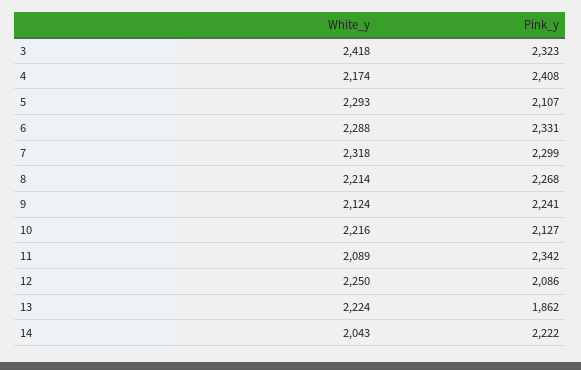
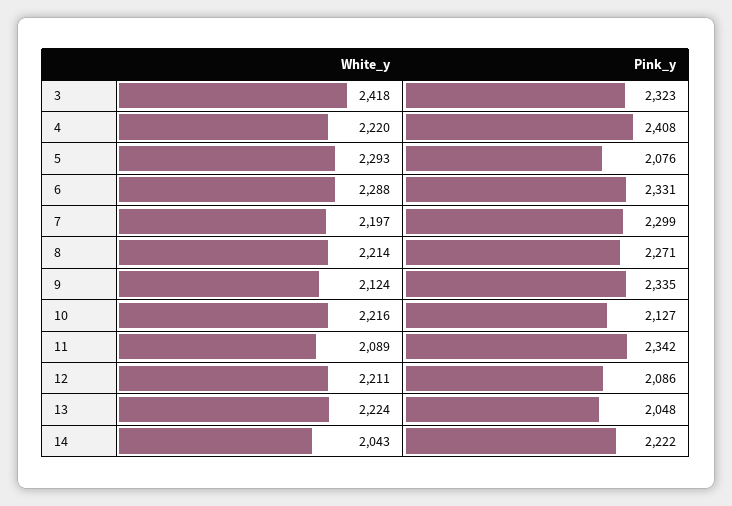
White_y, 4: 2174 -> 2220
Pink_y, 5: 2107 -> 2076
White_y, 7: 2318 -> 2197
Pink_y, 8: 2268 -> 2271
Pink_y, 9: 2241 -> 2335
White_y, 12: 2250 -> 2211
Pink_y, 13: 1862 -> 2048

